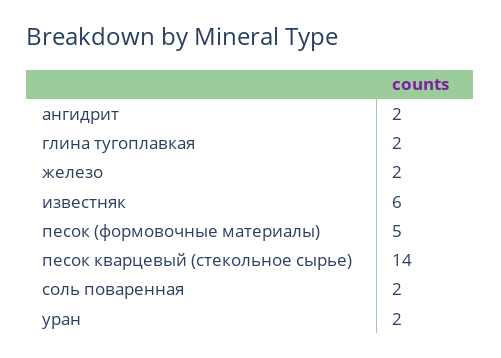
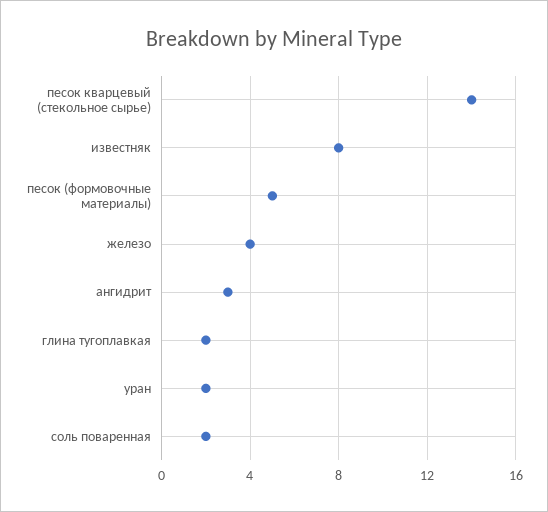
ангидрит: 2 -> 3
железо: 2 -> 4
известняк: 6 -> 8

